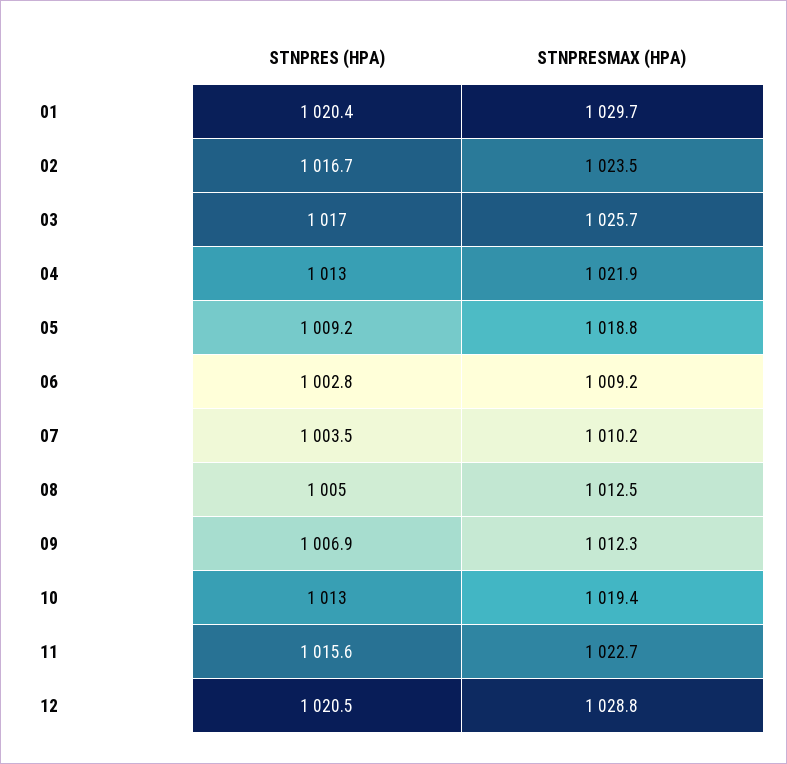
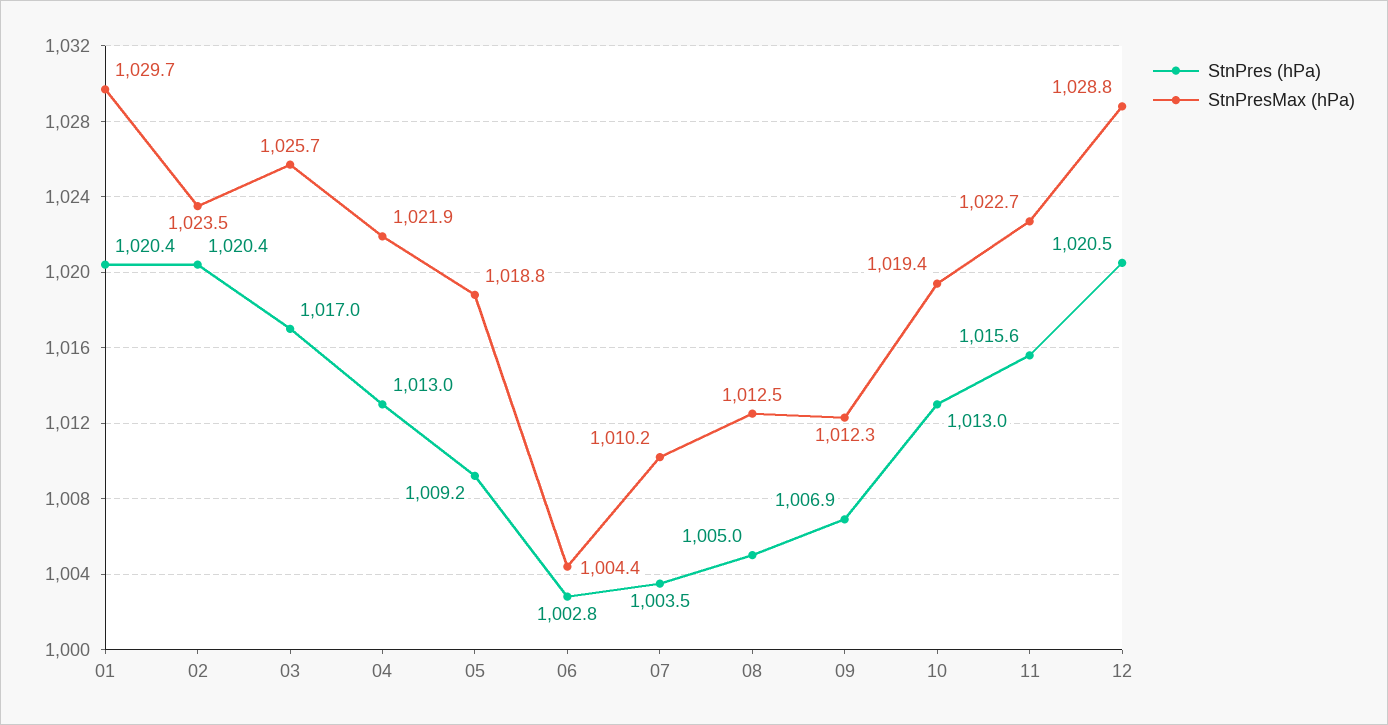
STNPRES (HPA), 02: 1016.7 -> 1020.4
STNPRESMAX (HPA), 06: 1009.2 -> 1004.4

